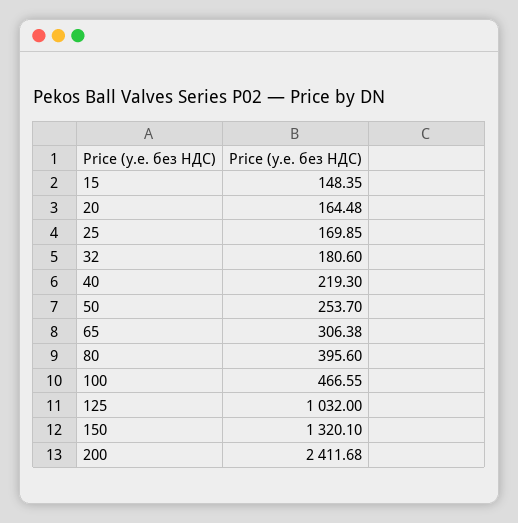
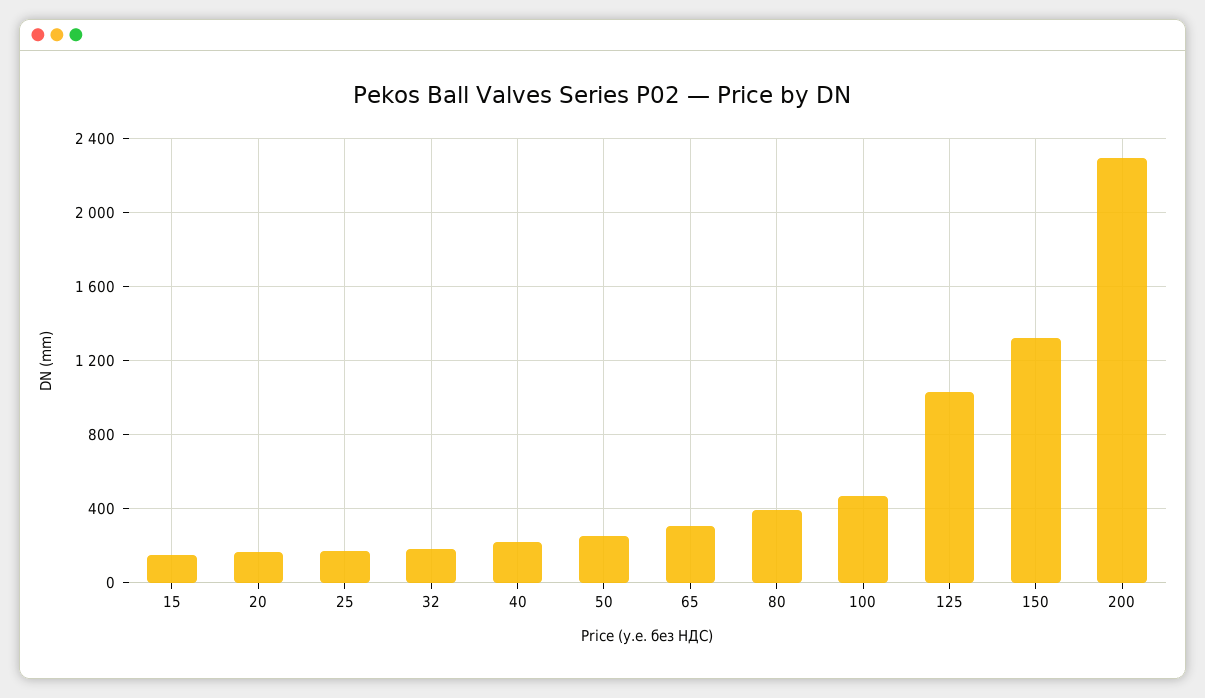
200: 2411.68 -> 2300

